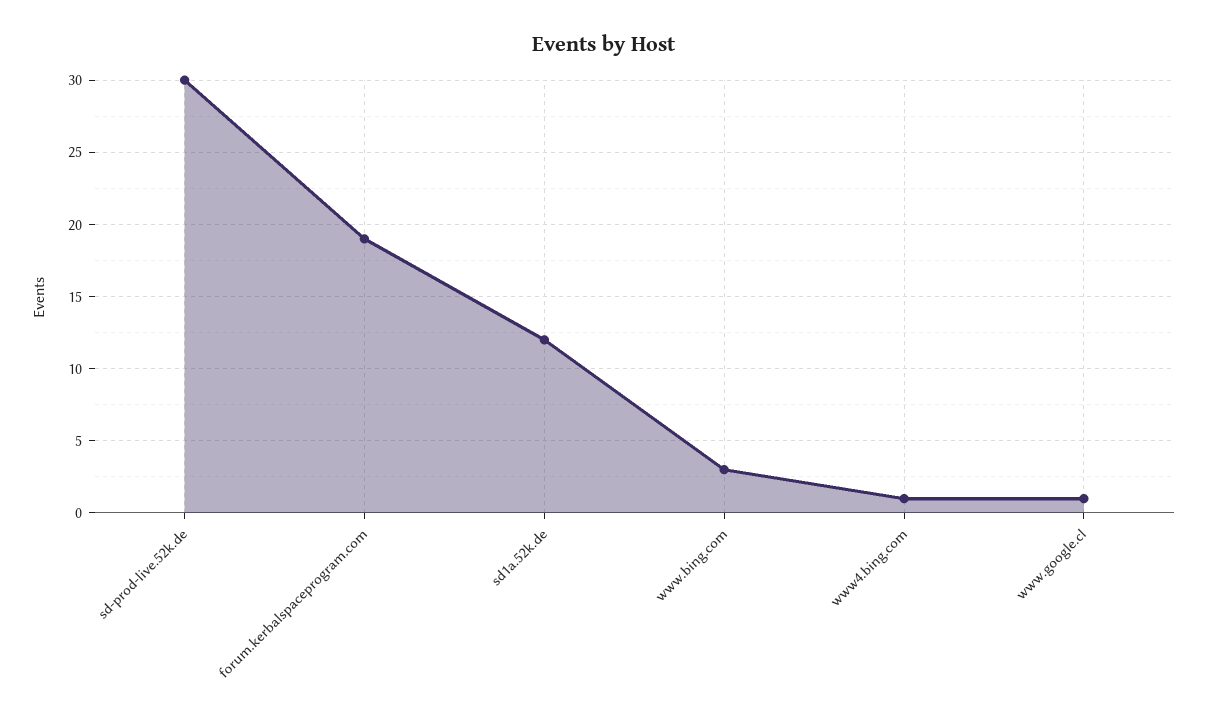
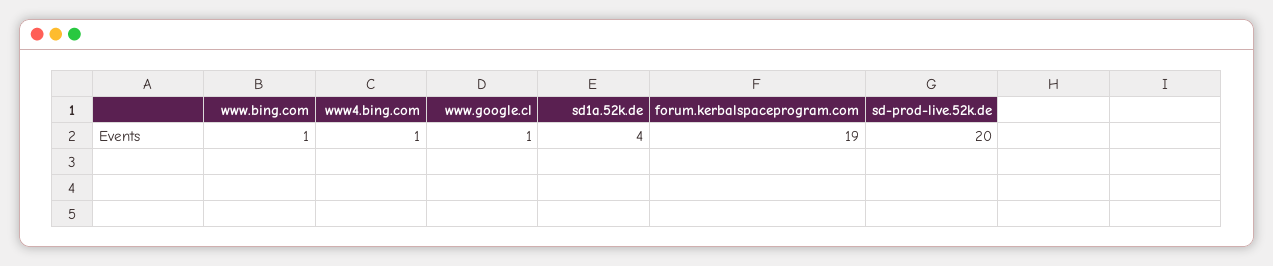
sd-prod-live.52k.de: 30 -> 20
sd1a.52k.de: 12 -> 4
www.bing.com: 3 -> 1

